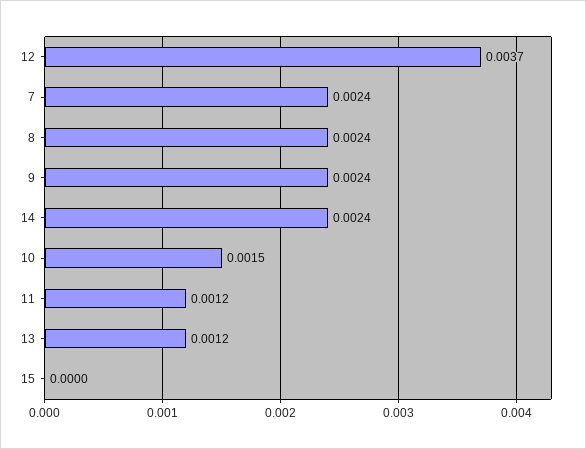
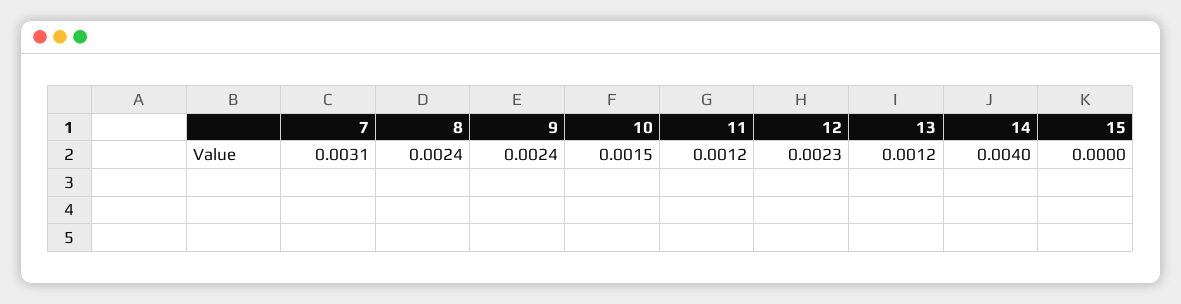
12: 0.0037 -> 0.0023
7: 0.0024 -> 0.0031
14: 0.0024 -> 0.004

